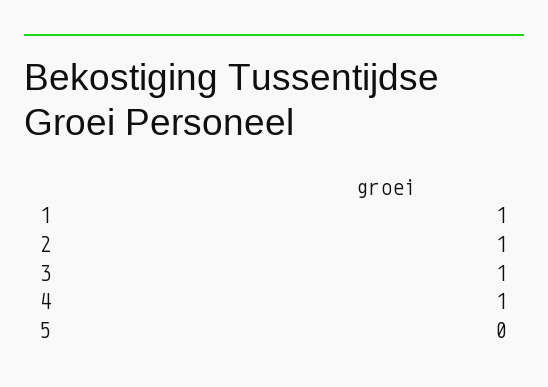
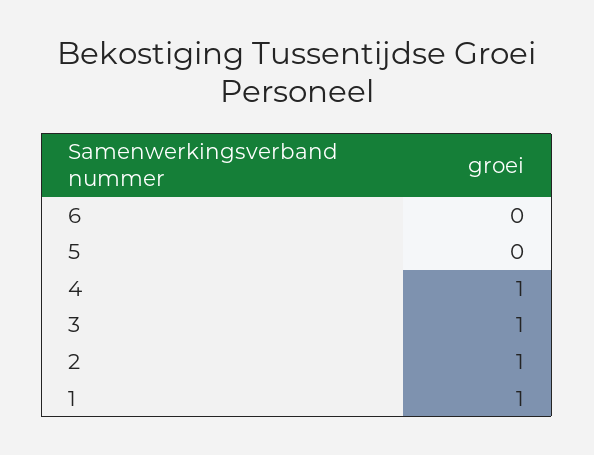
6: none -> 0

